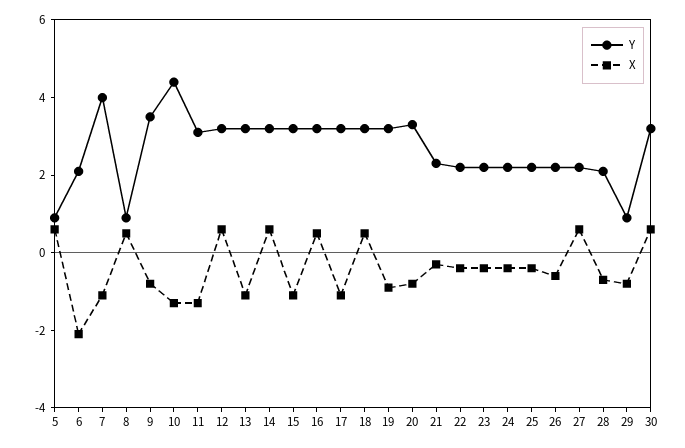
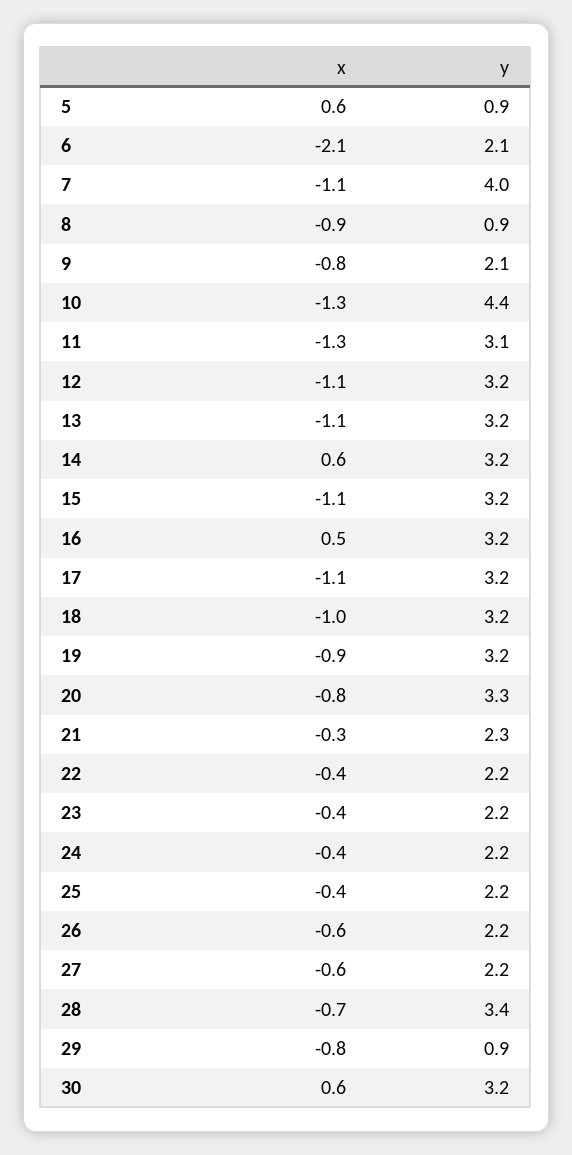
X, 8: 0.5 -> -0.9
Y, 9: 3.5 -> 2.1
X, 12: 0.5 -> -1.1
X, 18: 0.5 -> -1
X, 27: 0.5 -> -0.6
Y, 28: 2 -> 3.4

